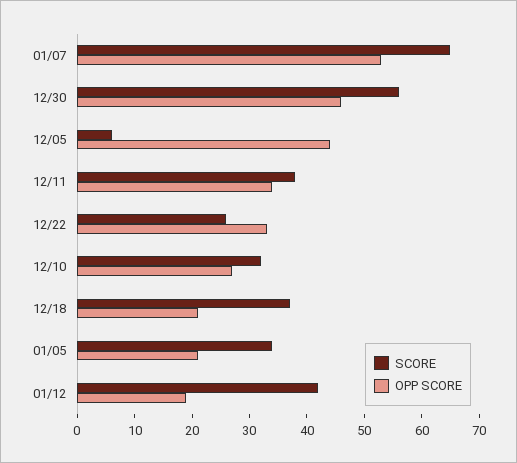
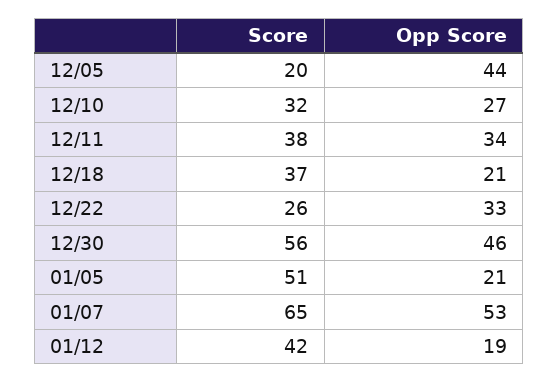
SCORE, 12/05: 5 -> 20
SCORE, 01/05: 35 -> 51

